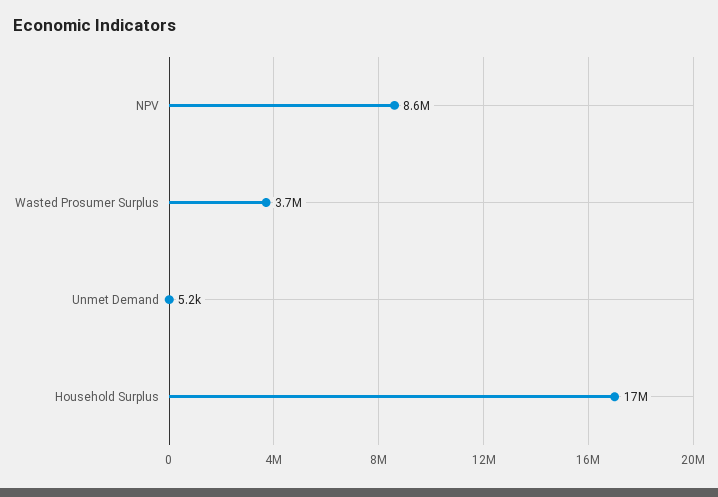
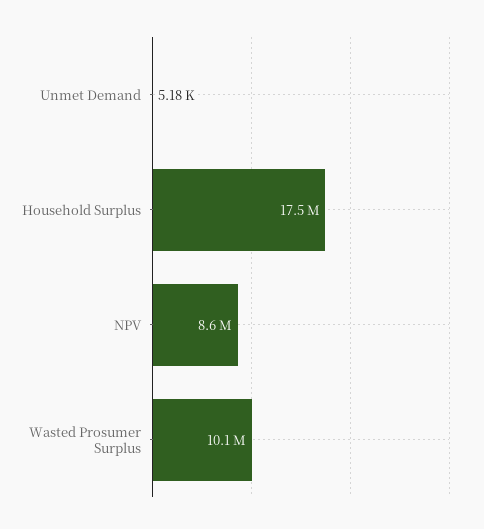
Wasted Prosumer Surplus: 3700000 -> 10100000

